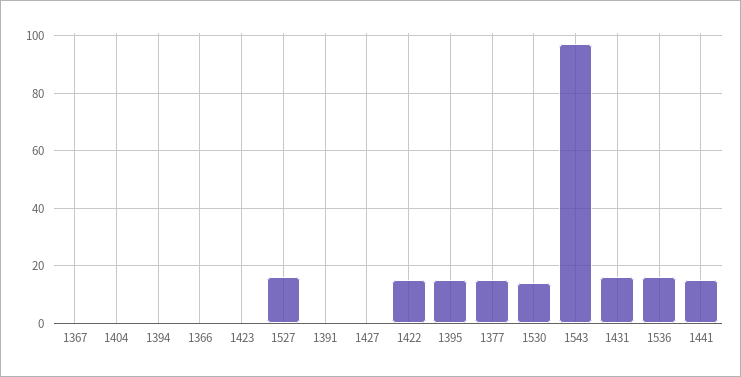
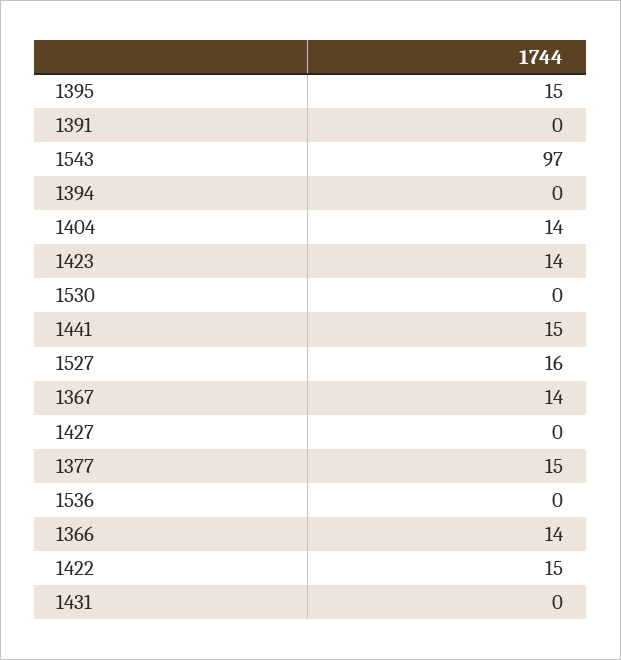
1367: 0 -> 14
1404: 0 -> 14
1366: 0 -> 14
1423: 0 -> 14
1530: 15 -> 0
1431: 15 -> 0
1536: 15 -> 0

